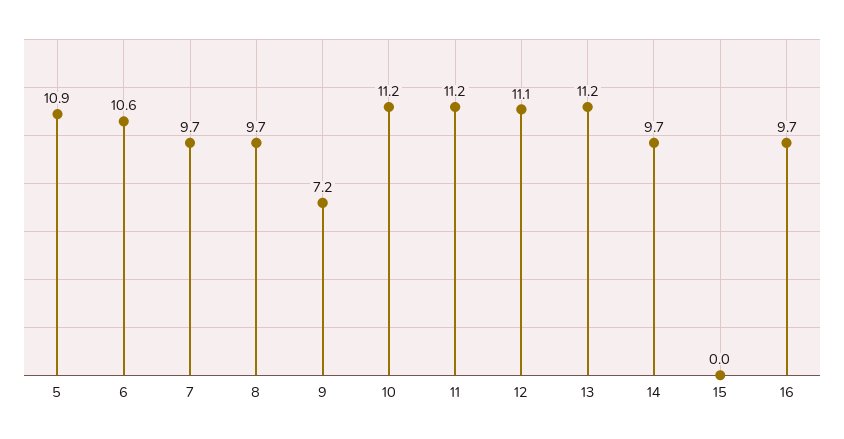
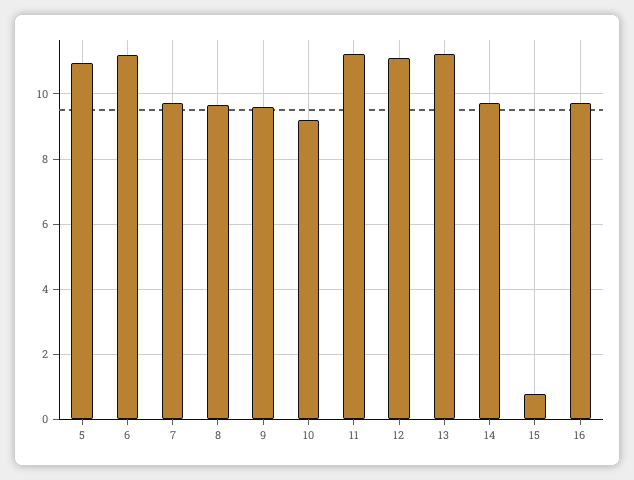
6: 10.6 -> 11.2
9: 7.2 -> 9.6
10: 11.2 -> 9.2
15: 0 -> 0.8

